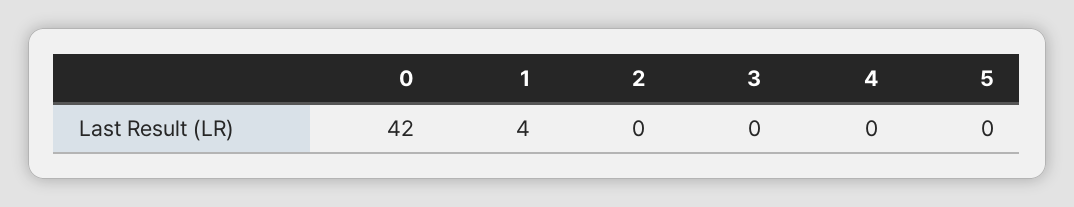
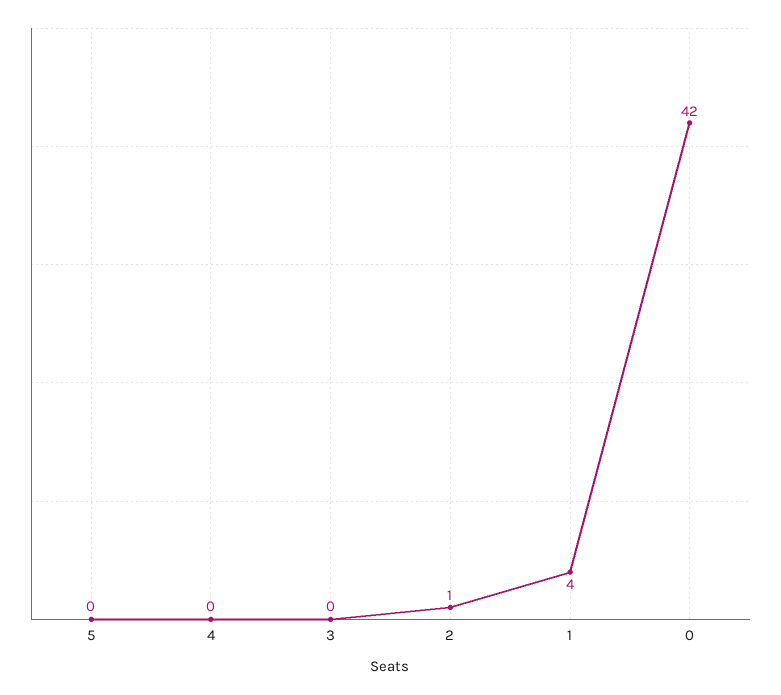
2: 0 -> 1

